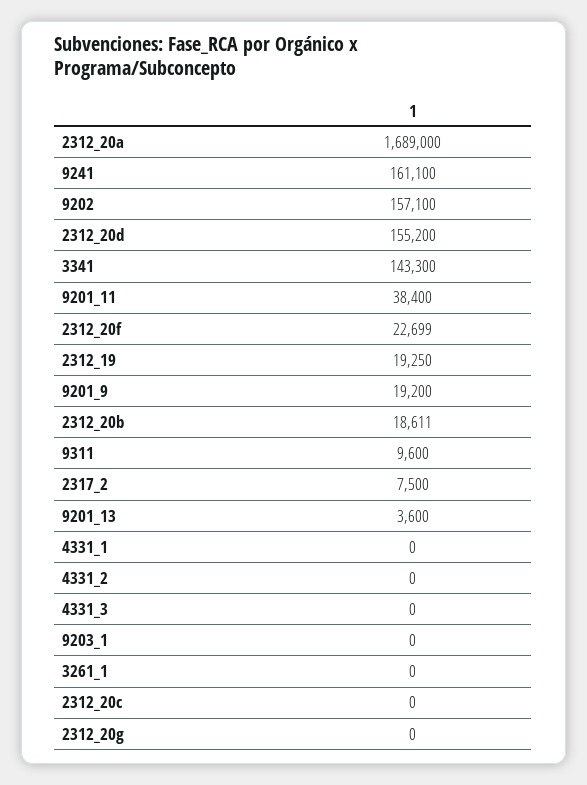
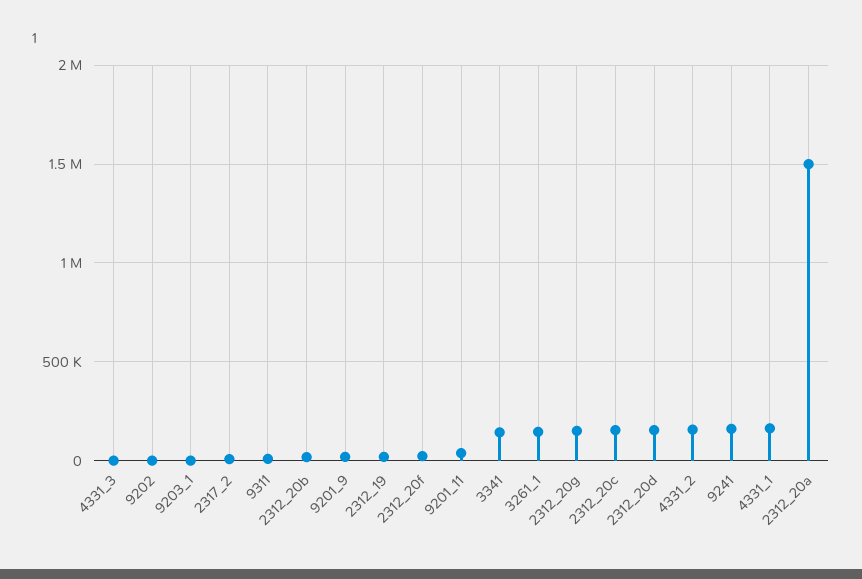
2312_20a: 1689000 -> 1500000
9202: 157100 -> 0
9201_13: 3600 -> none
4331_1: 0 -> 150000
4331_2: 0 -> 150000
3261_1: 0 -> 150000
2312_20c: 0 -> 150000
2312_20g: 0 -> 150000

